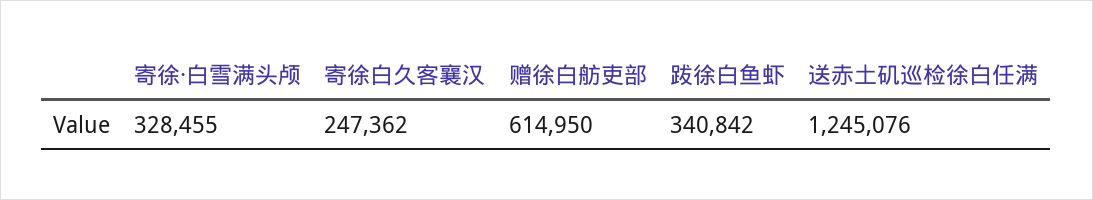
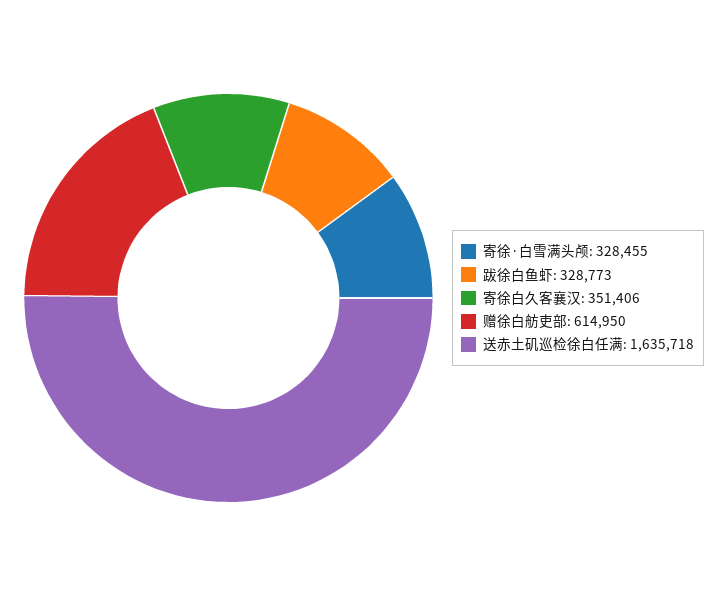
寄徐白久客襄汉: 247362 -> 351406
跋徐白鱼虾: 340842 -> 328773
送赤土矶巡检徐白任满: 1245076 -> 1635718

